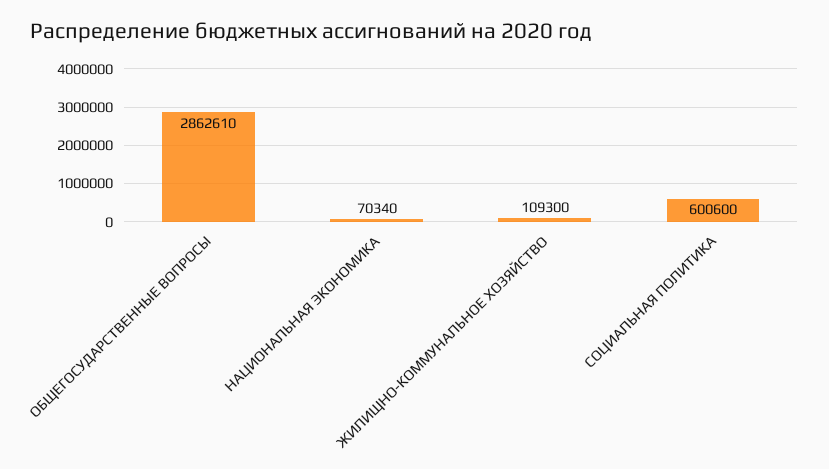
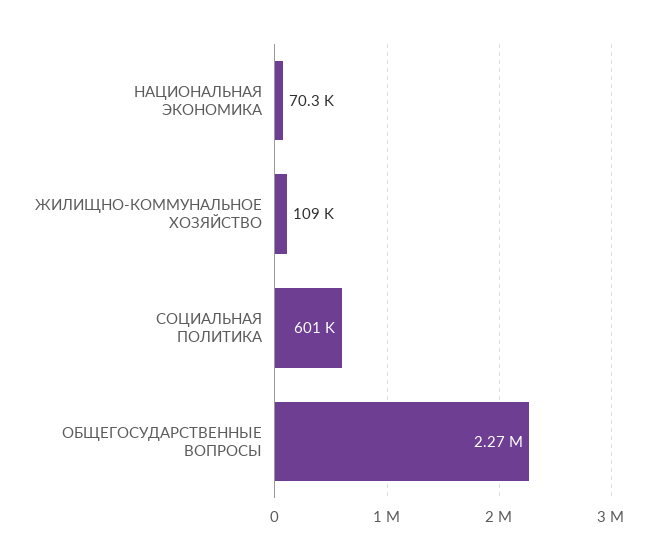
ОБЩЕГОСУДАРСТВЕННЫЕ ВОПРОСЫ: 2862610 -> 2270000

